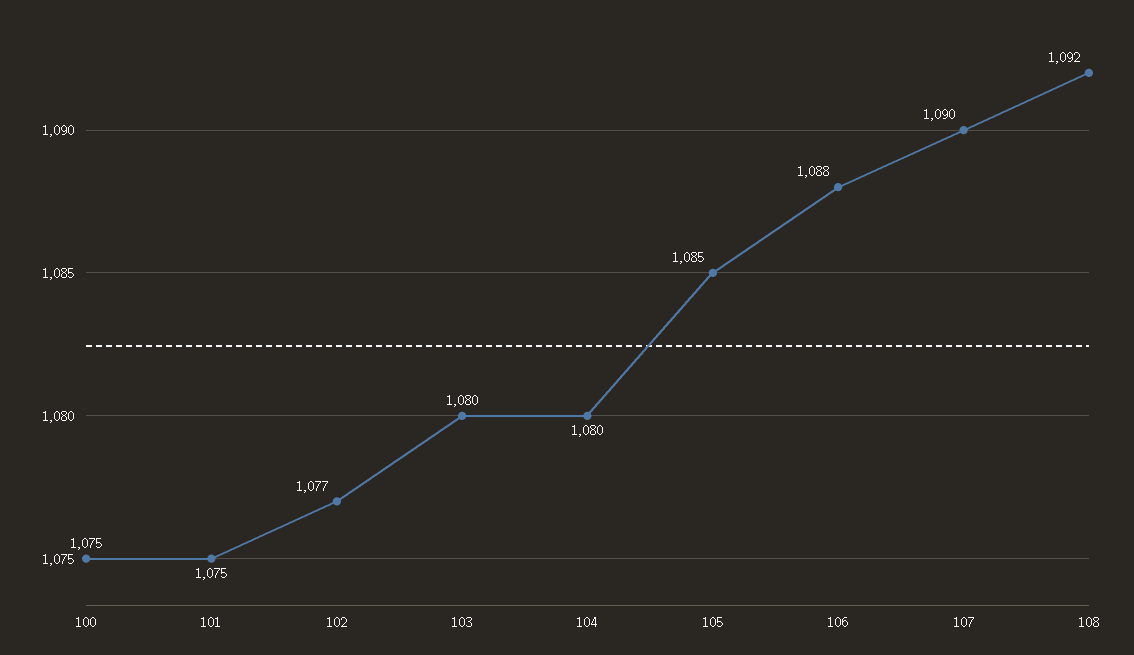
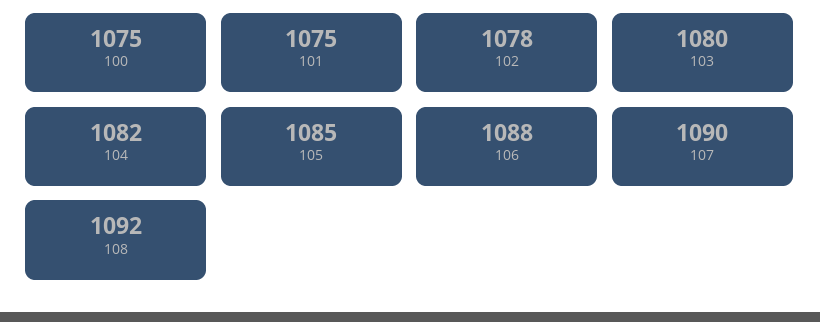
102: 1077 -> 1078
104: 1080 -> 1082

